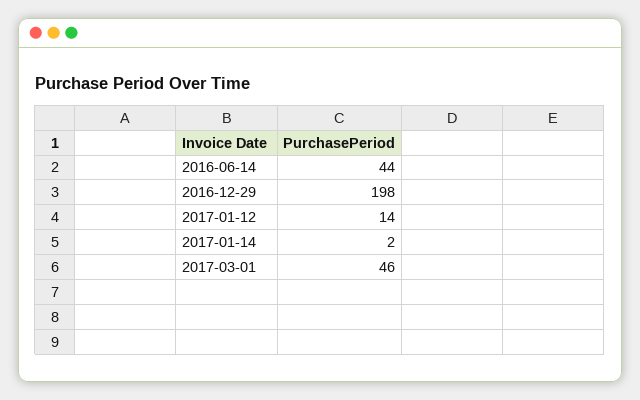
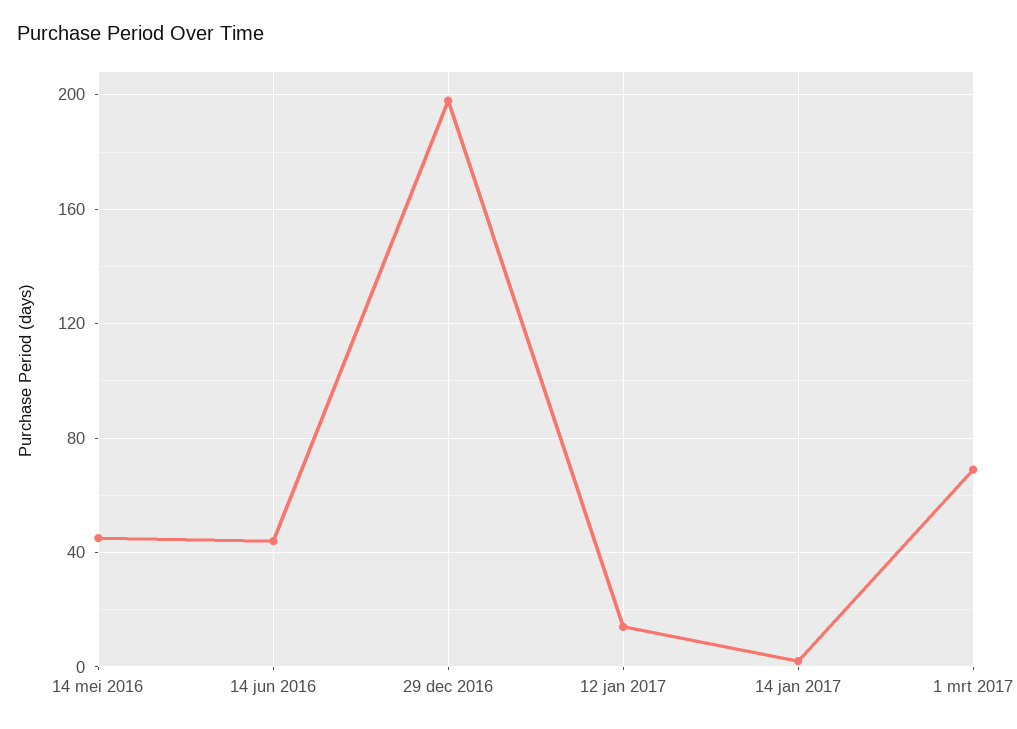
2017-03-01: 46 -> 70
14 mei 2016: none -> 45

